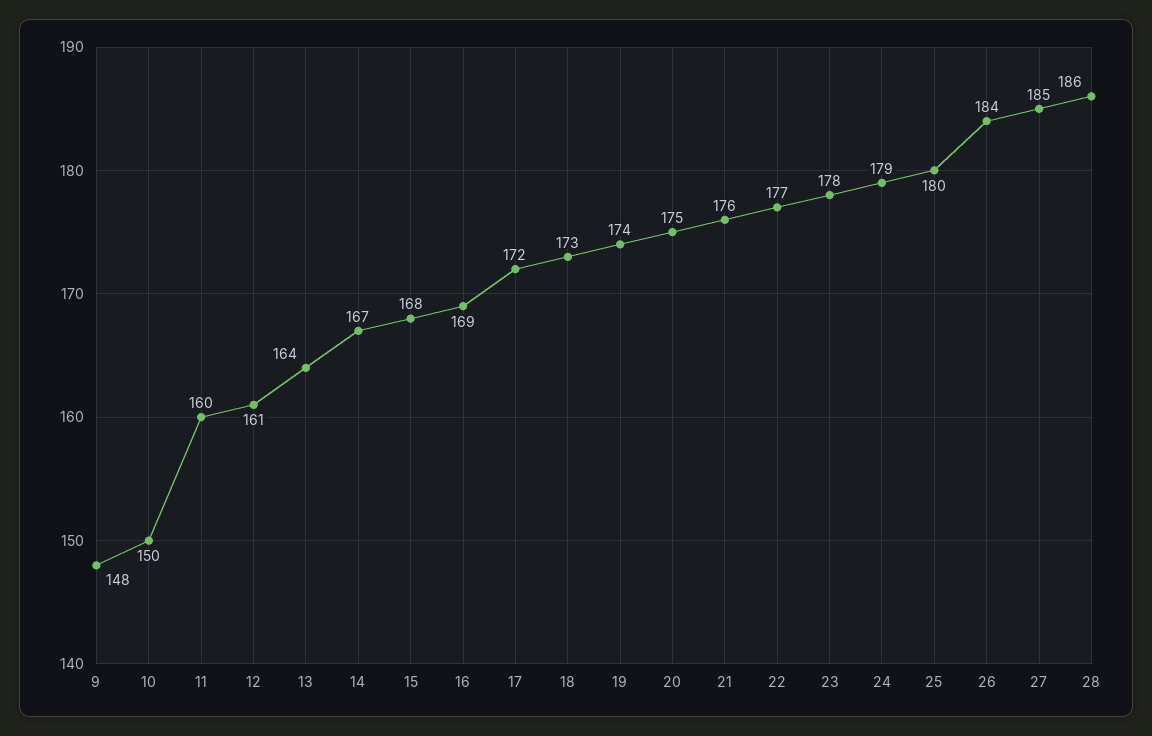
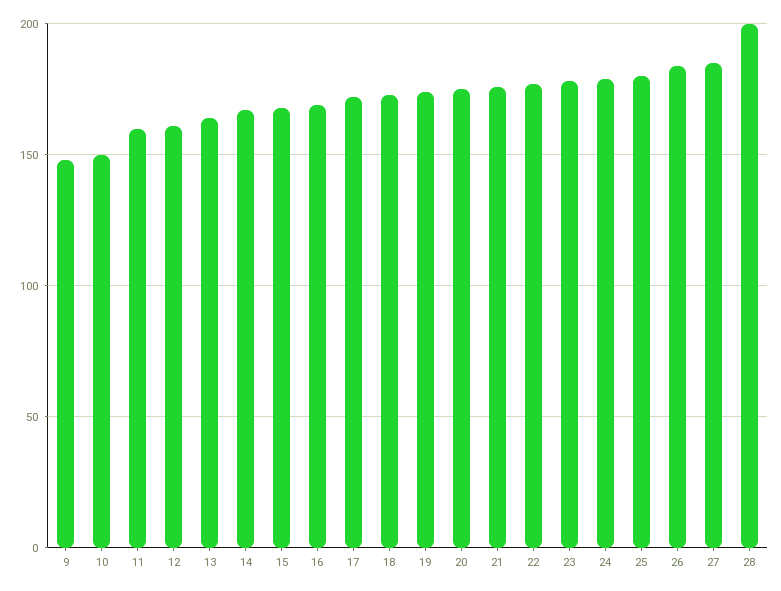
28: 186 -> 200

